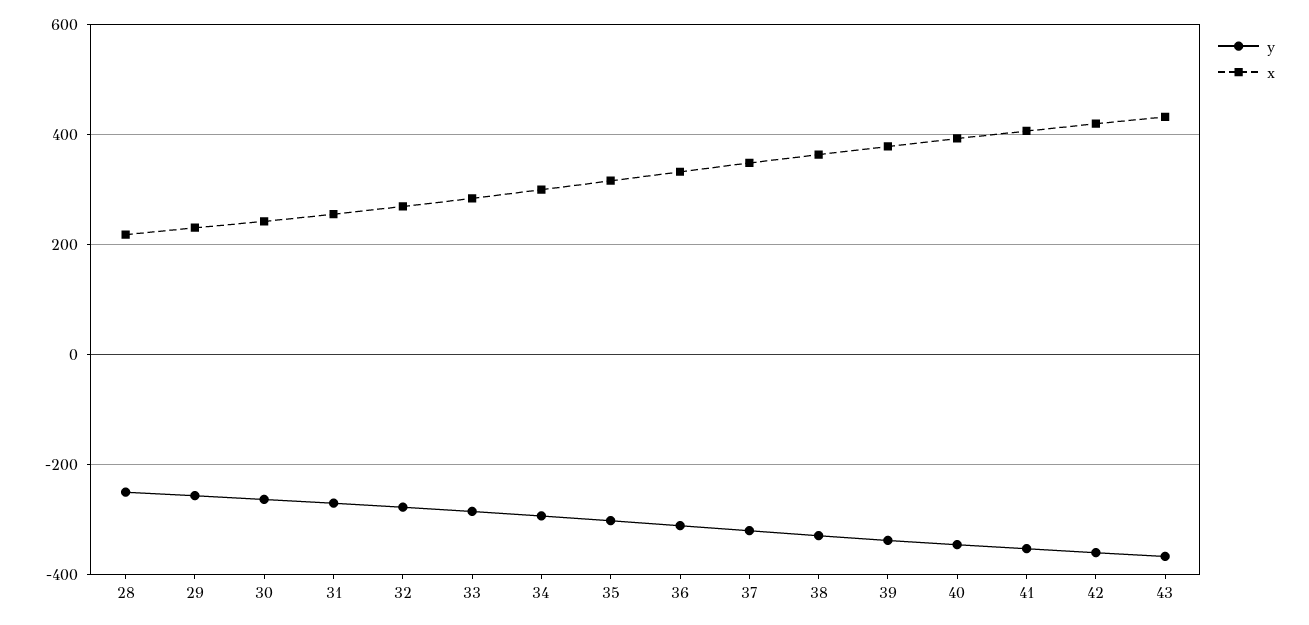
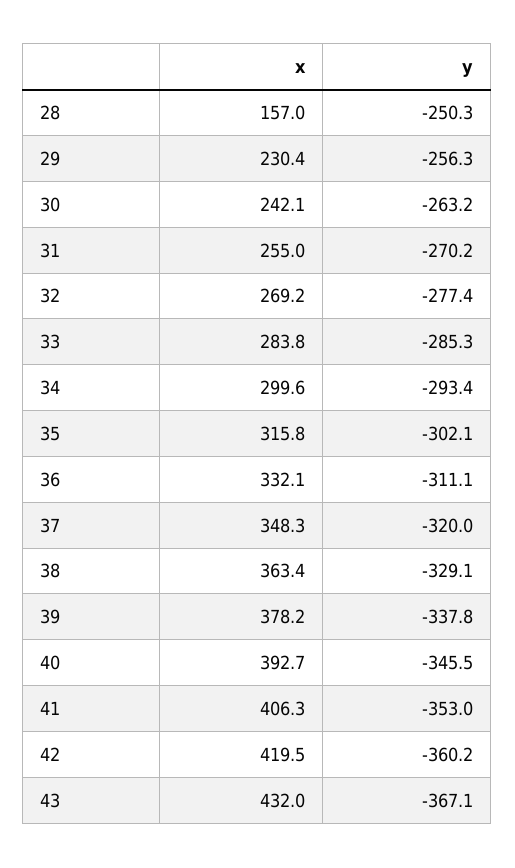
x, 28: 220 -> 157

